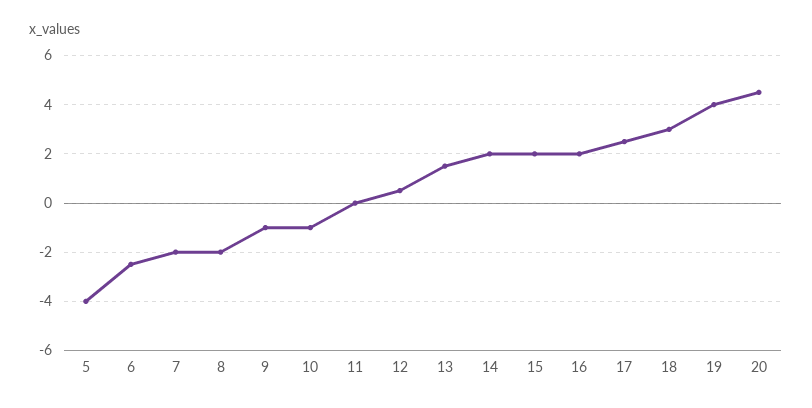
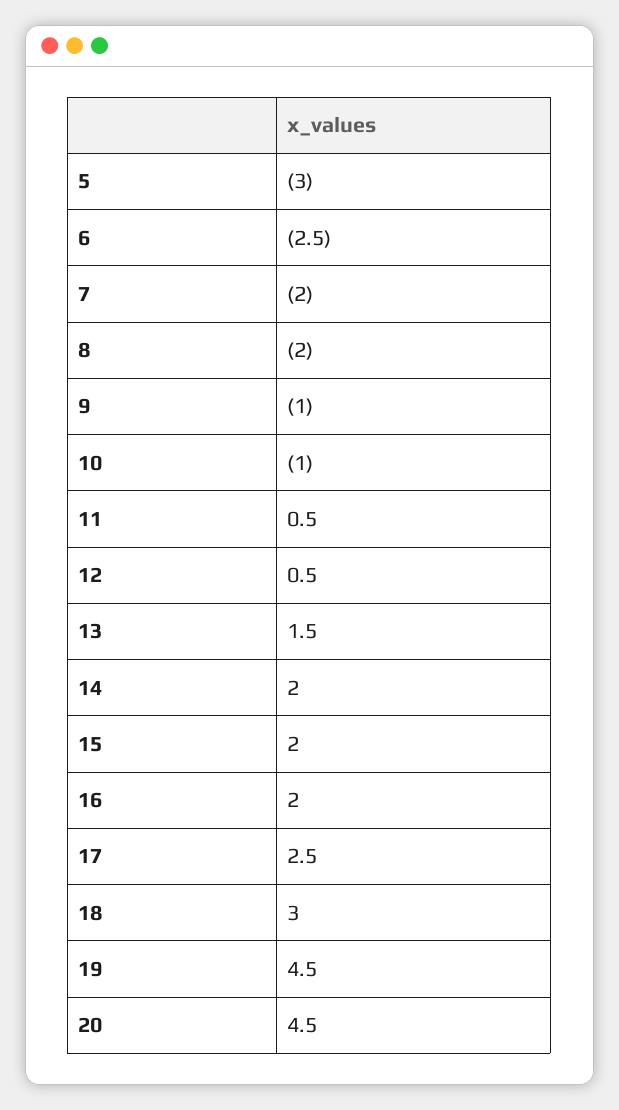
5: -4 -> -3
11: 0 -> 0.5
19: 4 -> 4.5

